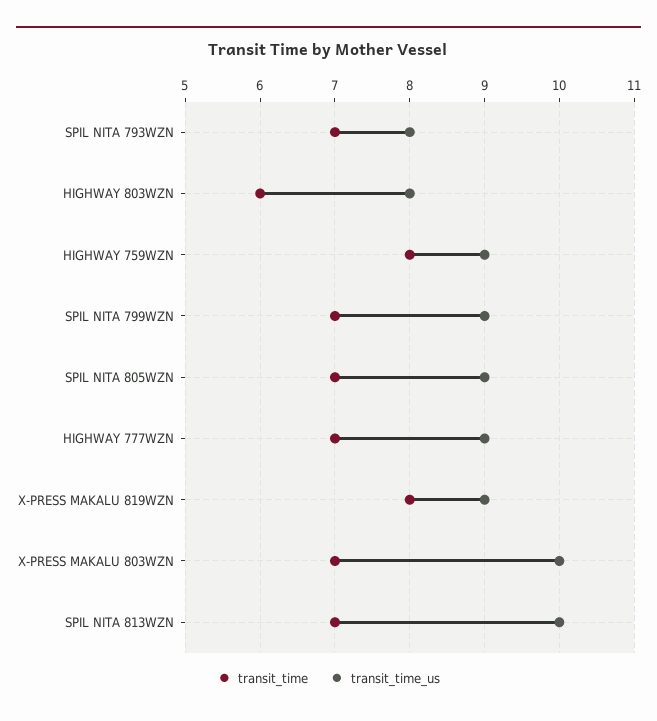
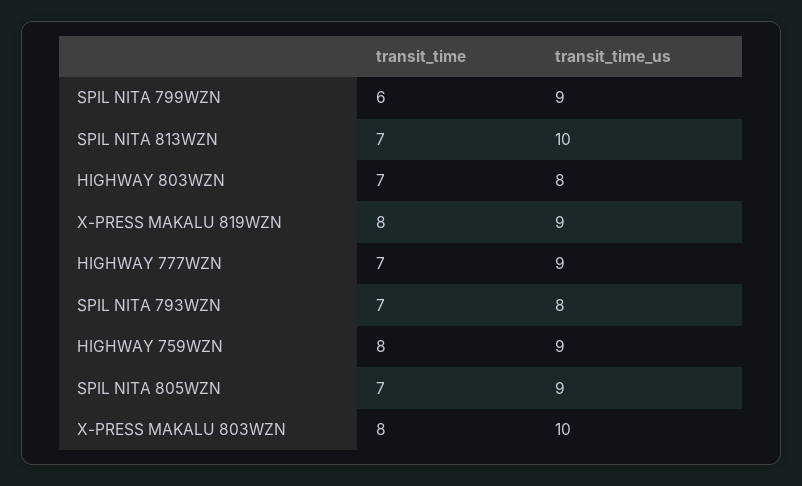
transit_time, HIGHWAY 803WZN: 6 -> 7
transit_time, SPIL NITA 799WZN: 7 -> 6
transit_time, X-PRESS MAKALU 803WZN: 7 -> 8

